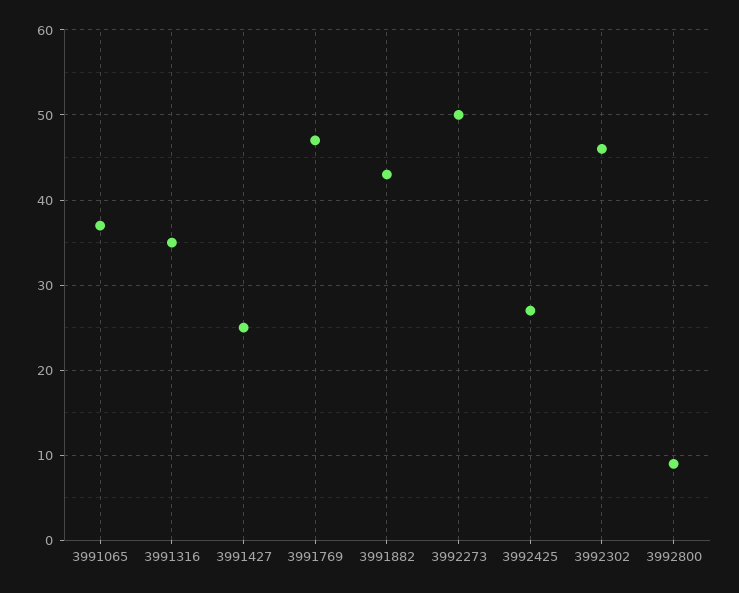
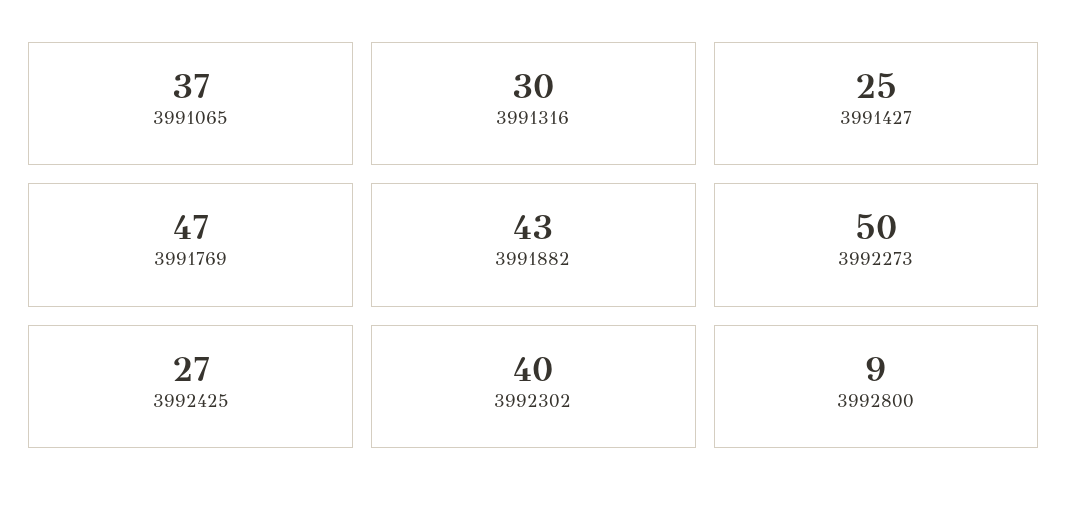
3991316: 35 -> 30
3992302: 46 -> 40

